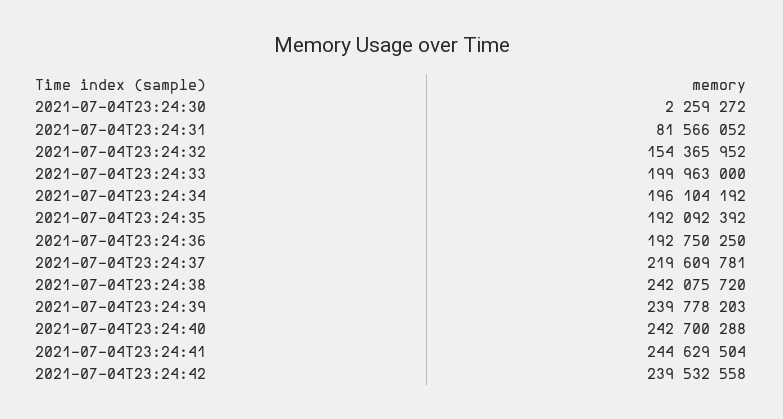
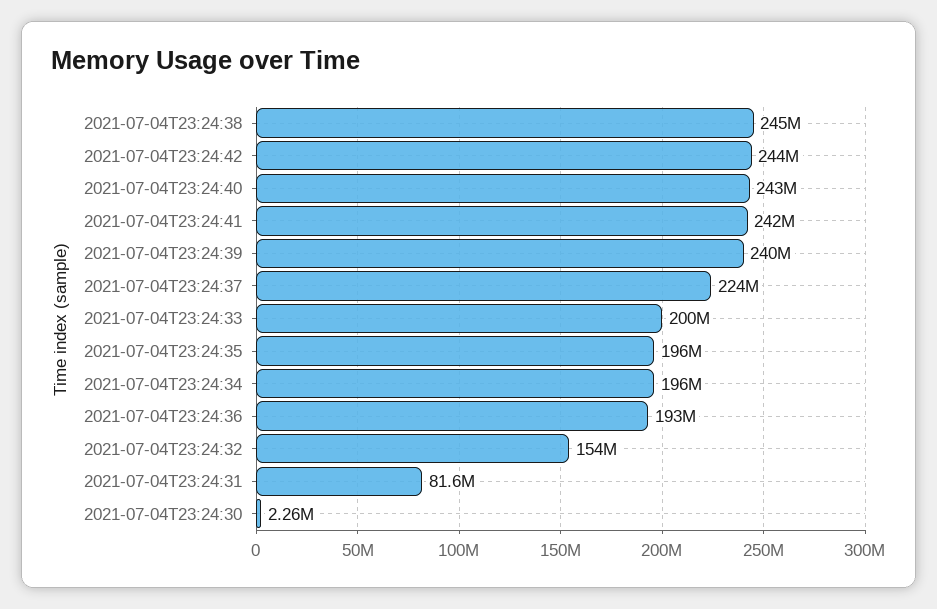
2021-07-04T23:24:35: 192092392 -> 196000000
2021-07-04T23:24:37: 219609781 -> 224000000
2021-07-04T23:24:38: 242075720 -> 245000000
2021-07-04T23:24:41: 244629504 -> 242000000
2021-07-04T23:24:42: 239532558 -> 244000000

